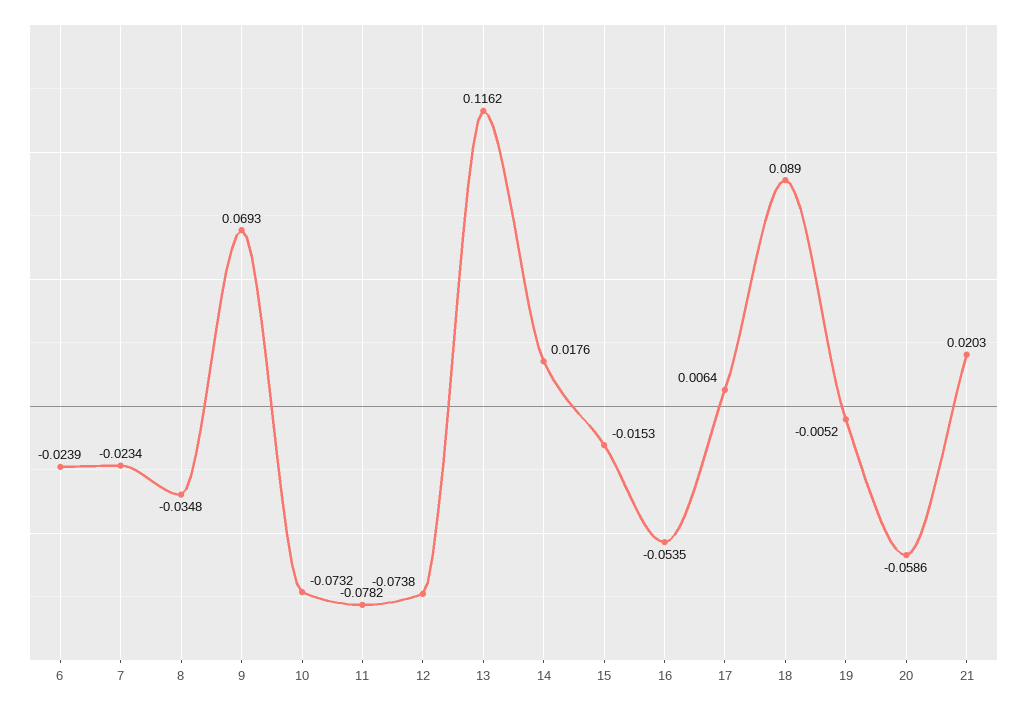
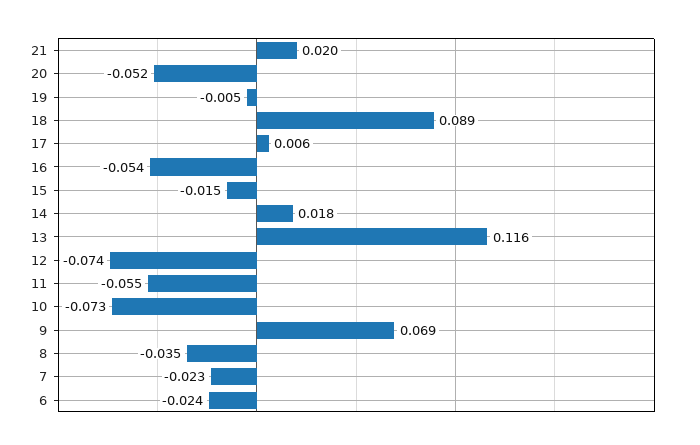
11: -0.0782 -> -0.055
20: -0.0586 -> -0.052

